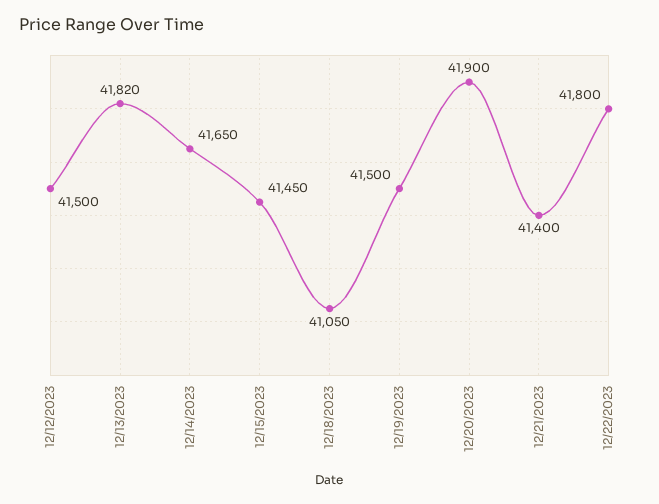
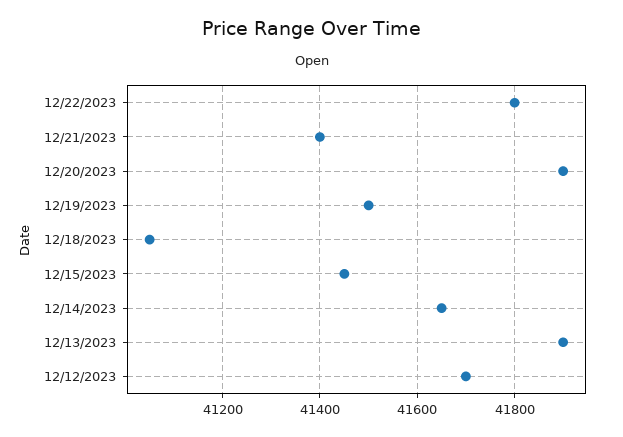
12/12/2023: 41500 -> 41700
12/13/2023: 41820 -> 41900

